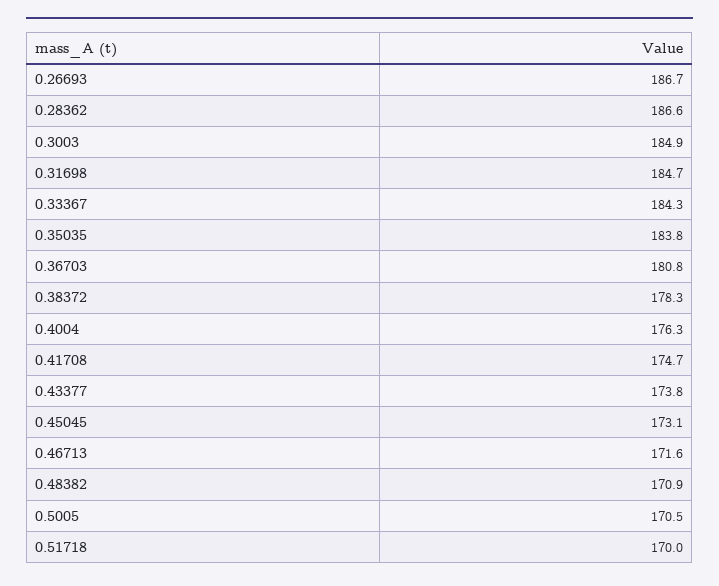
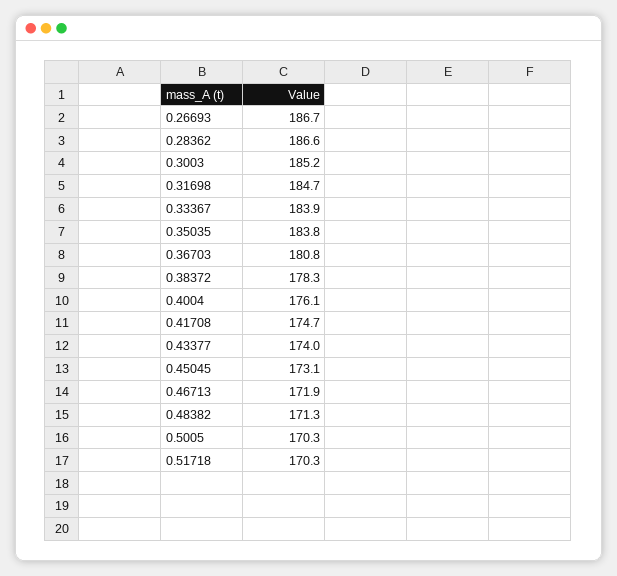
0.3003: 184.9 -> 185.2
0.33367: 184.3 -> 183.9
0.4004: 176.3 -> 176.1
0.43377: 173.8 -> 174
0.46713: 171.6 -> 171.9
0.48382: 170.9 -> 171.3
0.5005: 170.5 -> 170.3
0.51718: 170 -> 170.3

